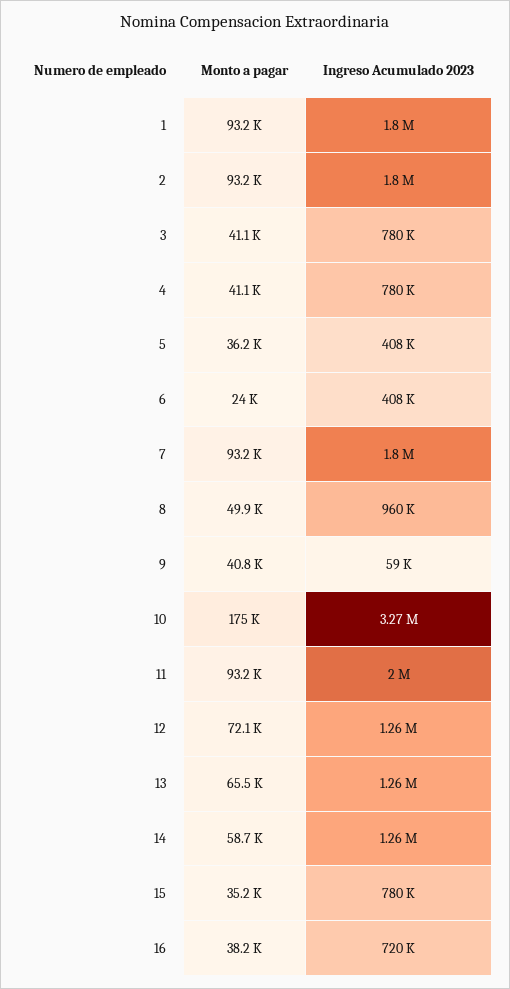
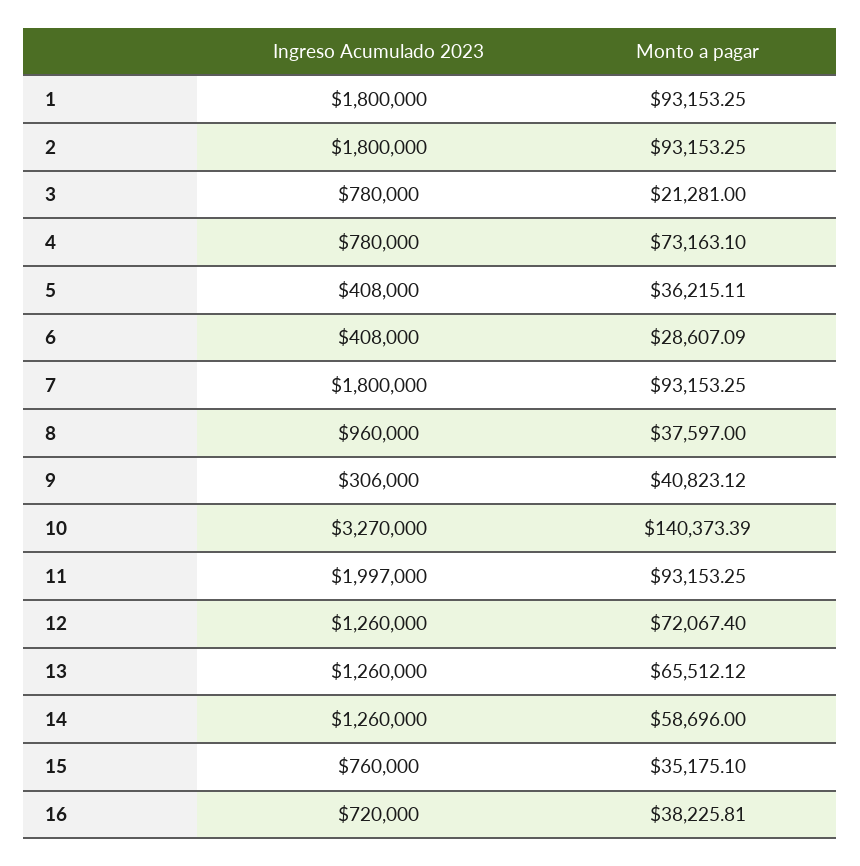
Monto a pagar, 3: 41100 -> 21281
Monto a pagar, 4: 41100 -> 73163.1
Monto a pagar, 6: 24000 -> 28607.09
Monto a pagar, 8: 49900 -> 37597
Ingreso Acumulado 2023, 9: 59000 -> 306000
Monto a pagar, 10: 175000 -> 140373.39
Ingreso Acumulado 2023, 15: 780000 -> 760000

